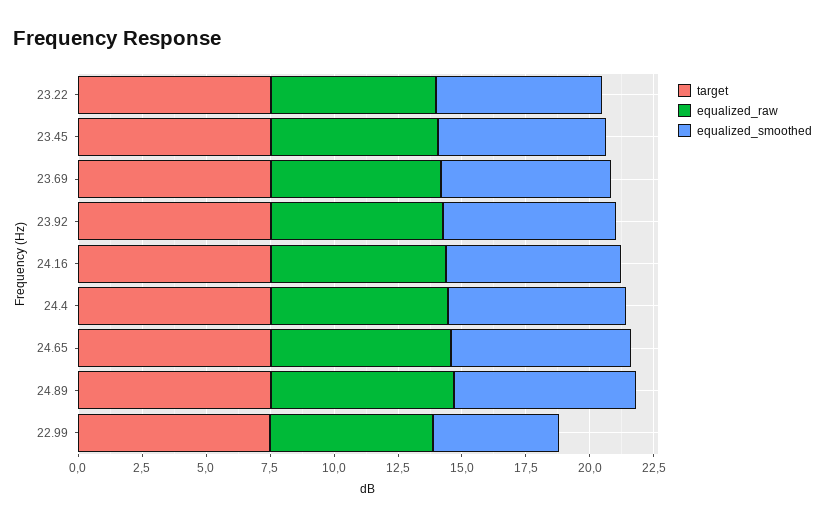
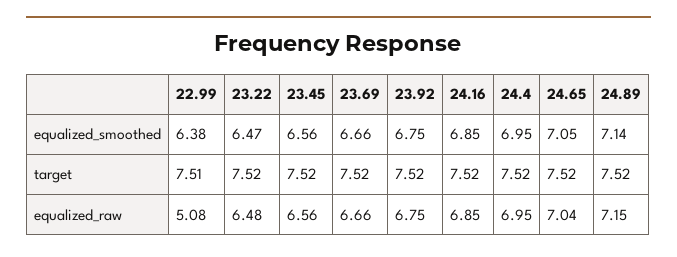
equalized_raw, 22.99: 6.5 -> 5.08
equalized_smoothed, 22.99: 5 -> 6.38

